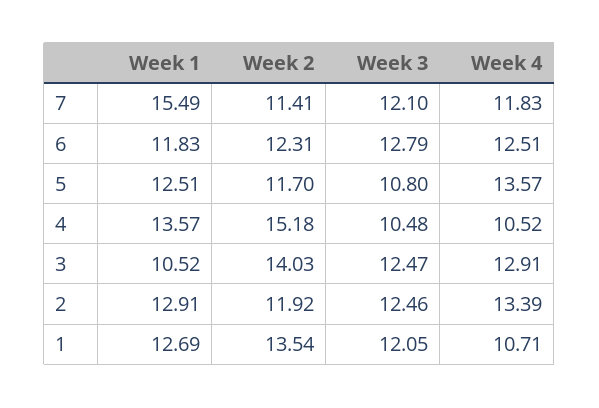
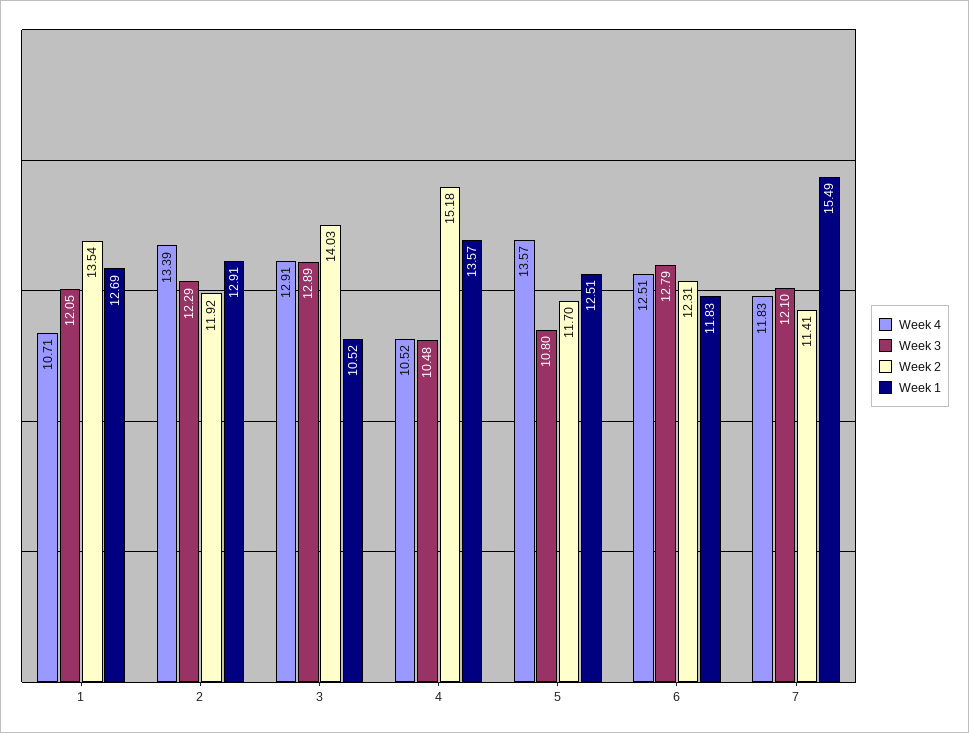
Week 3, 3: 12.47 -> 12.89
Week 3, 2: 12.46 -> 12.29

